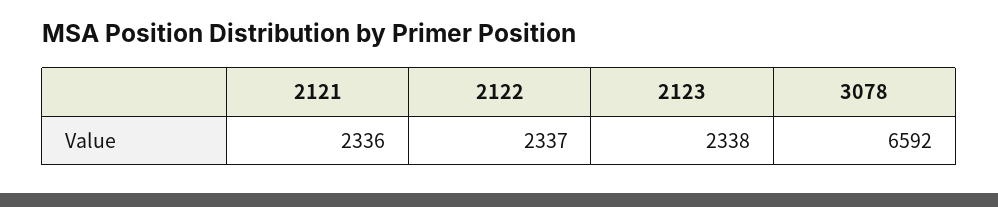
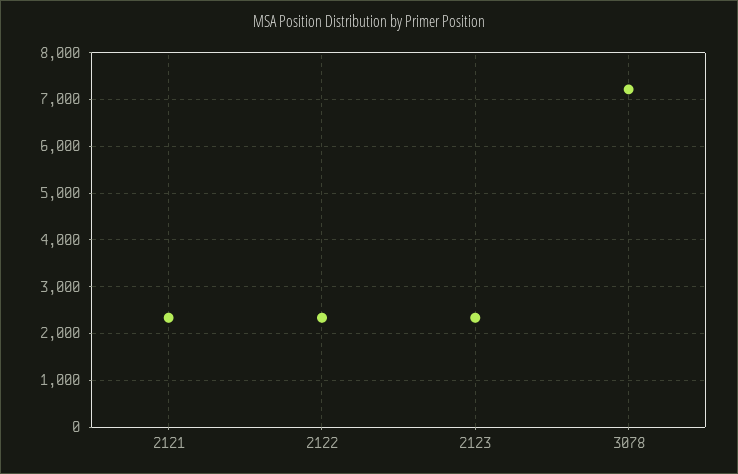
3078: 6592 -> 7200

